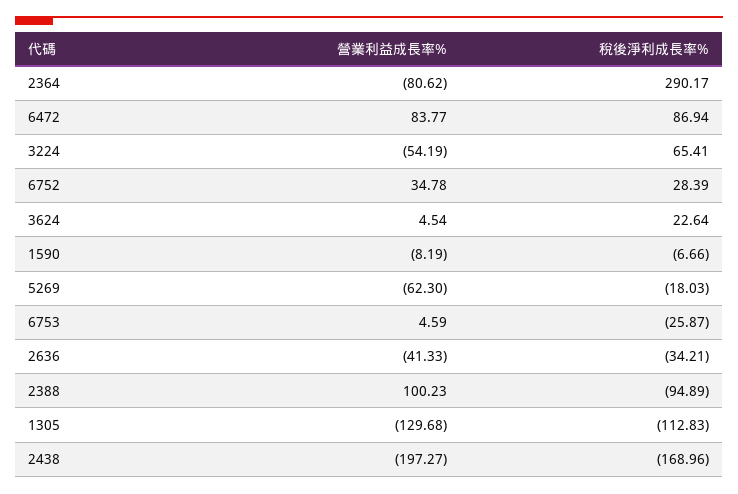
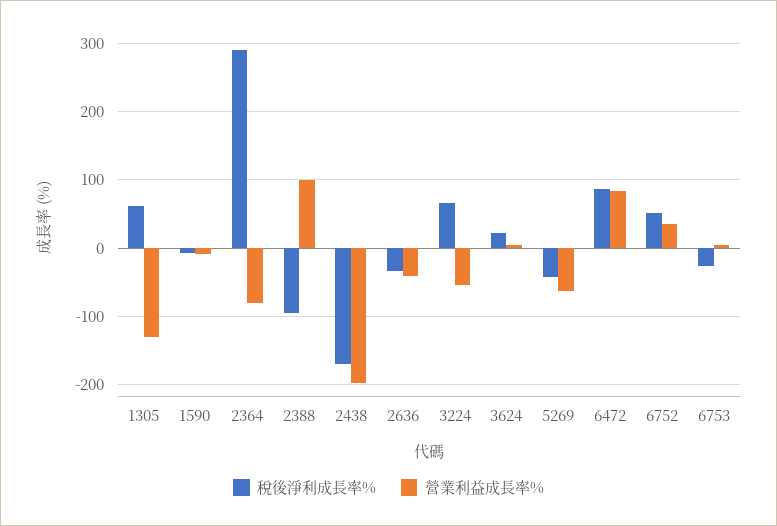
稅後淨利成長率%, 6752: 28.39 -> 50
稅後淨利成長率%, 5269: -18.03 -> -40
稅後淨利成長率%, 1305: -112.83 -> 60

